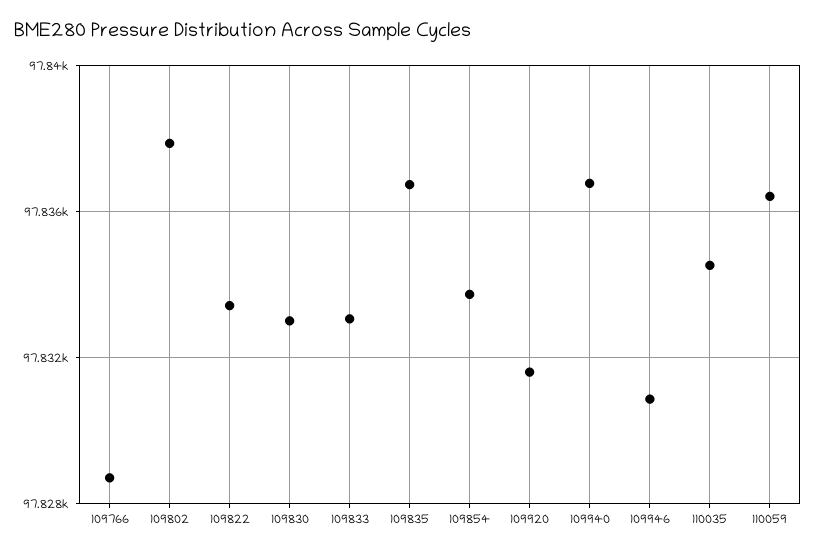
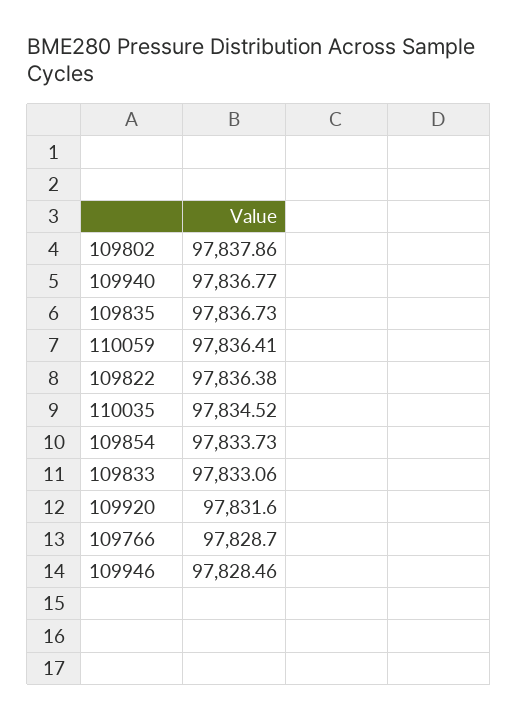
109822: 97833.5 -> 97836.38
109830: 97833 -> none
109946: 97831 -> 97828.46

